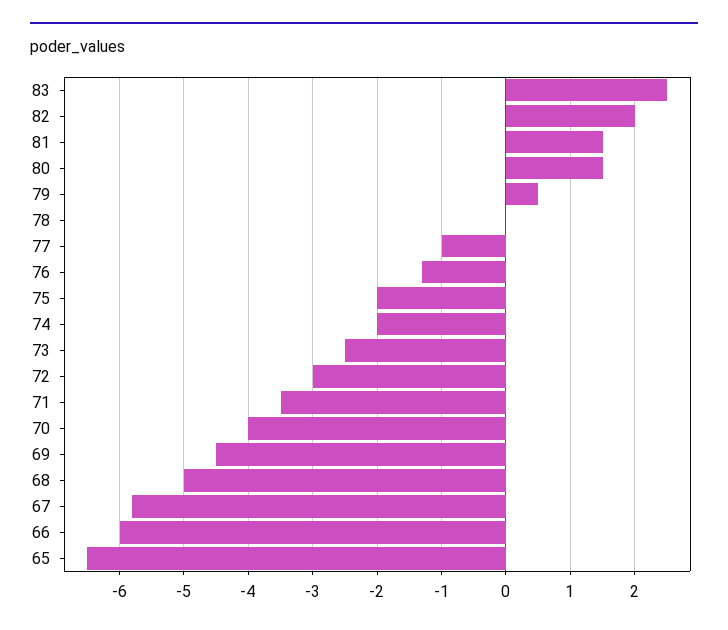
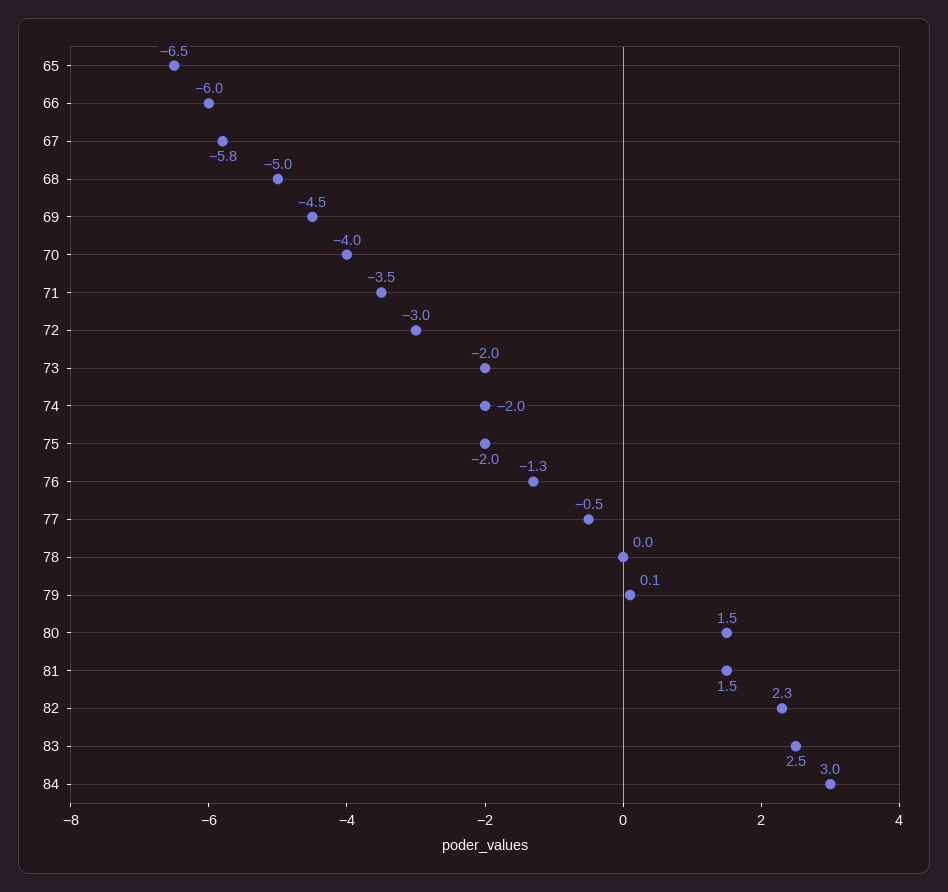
82: 2 -> 2.3
79: 0.5 -> 0.1
77: -1 -> -0.5
73: -2.5 -> -2
84: none -> 3

